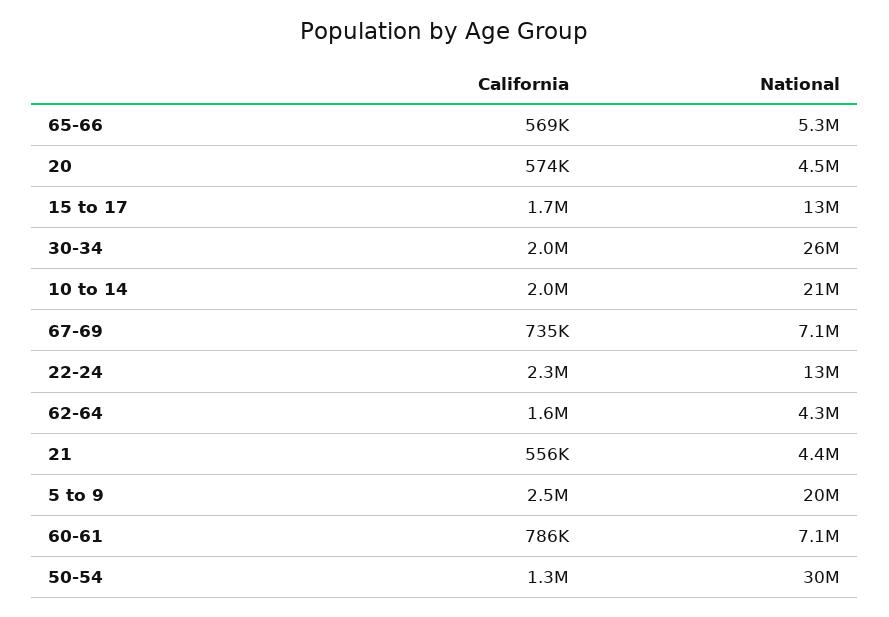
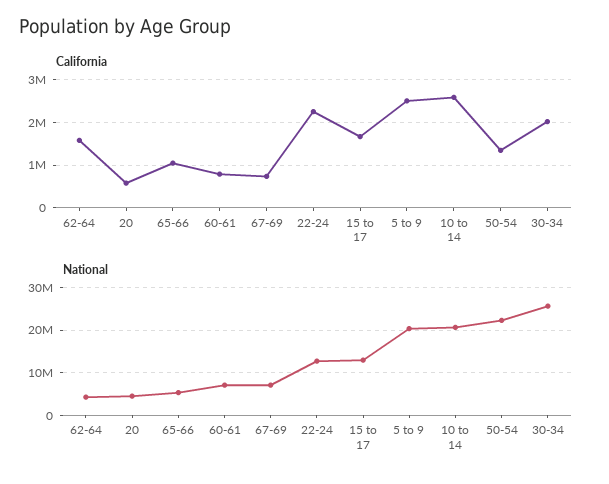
California, 65-66: 569000 -> 1000000
California, 10 to 14: 2000000 -> 2600000
California, 21: 556000 -> none
National, 21: 4400000 -> none
National, 50-54: 30000000 -> 22000000

